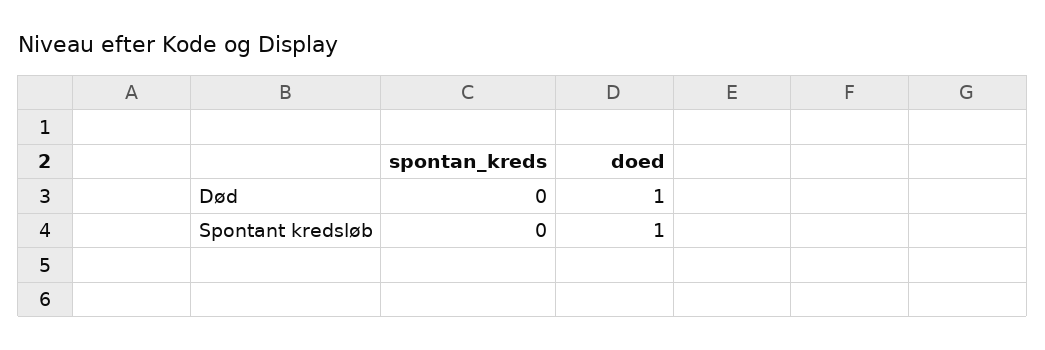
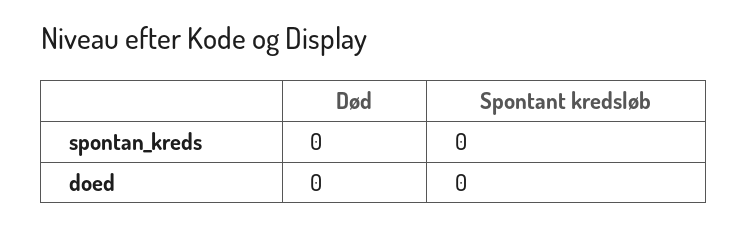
doed, Død: 1 -> 0
doed, Spontant kredsløb: 1 -> 0

